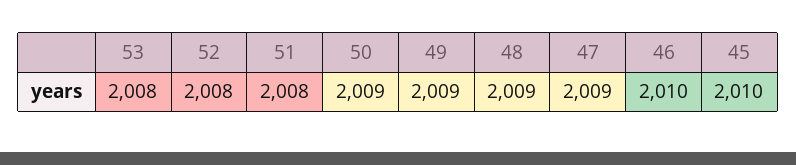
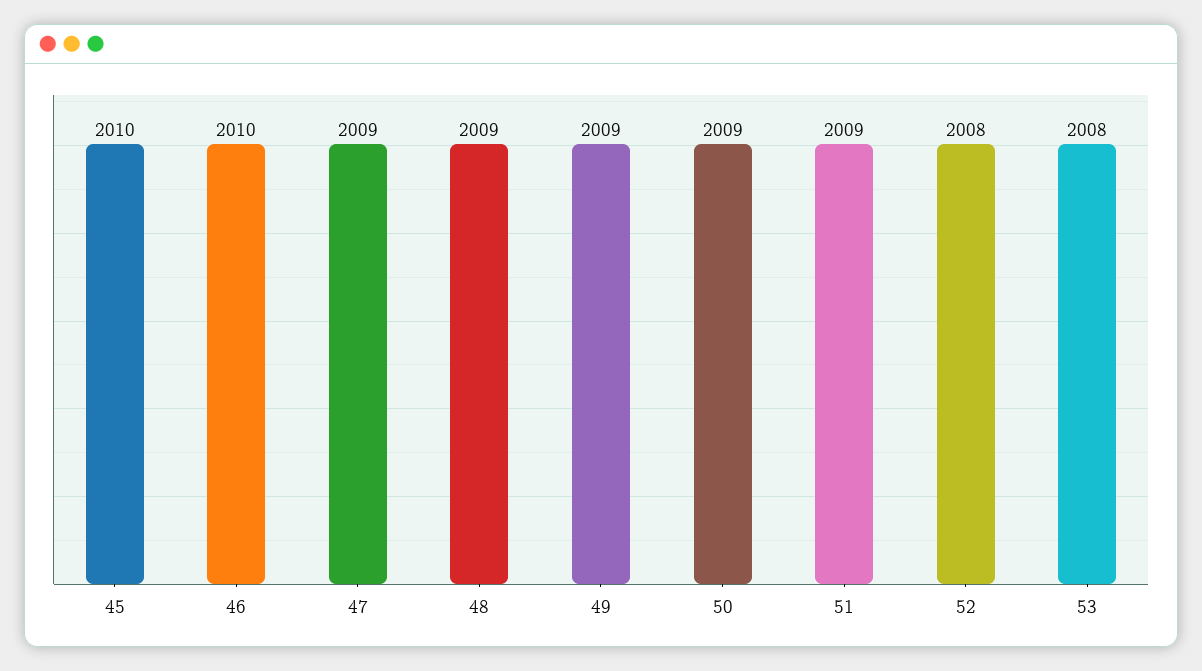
51: 2008 -> 2009

